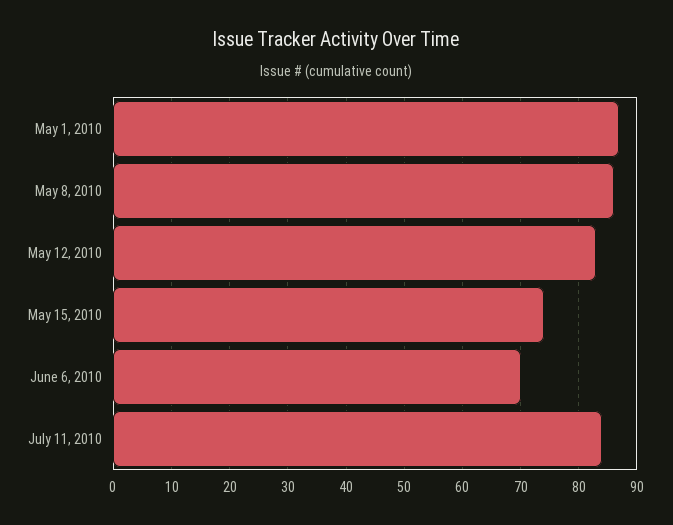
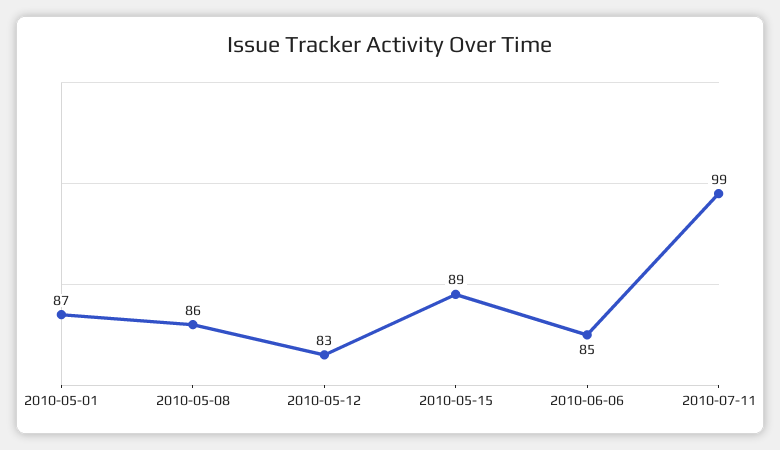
May 15, 2010: 75 -> 89
June 6, 2010: 70 -> 85
July 11, 2010: 85 -> 99

